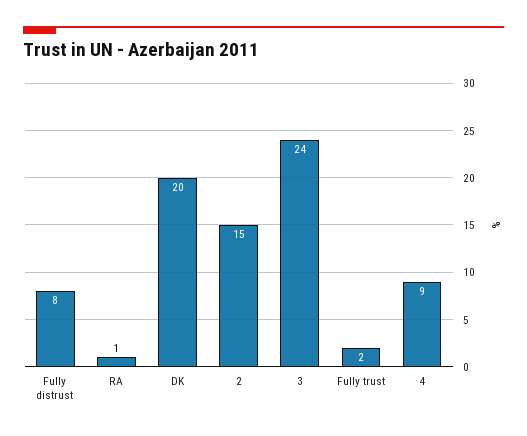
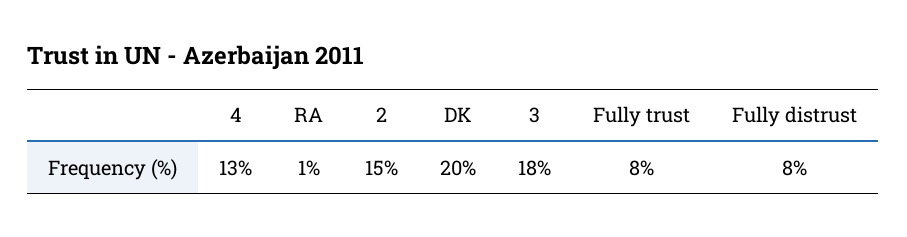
3: 24 -> 18
Fully trust: 2 -> 8
4: 9 -> 13

